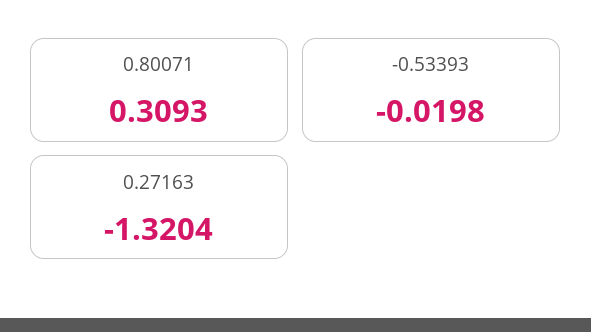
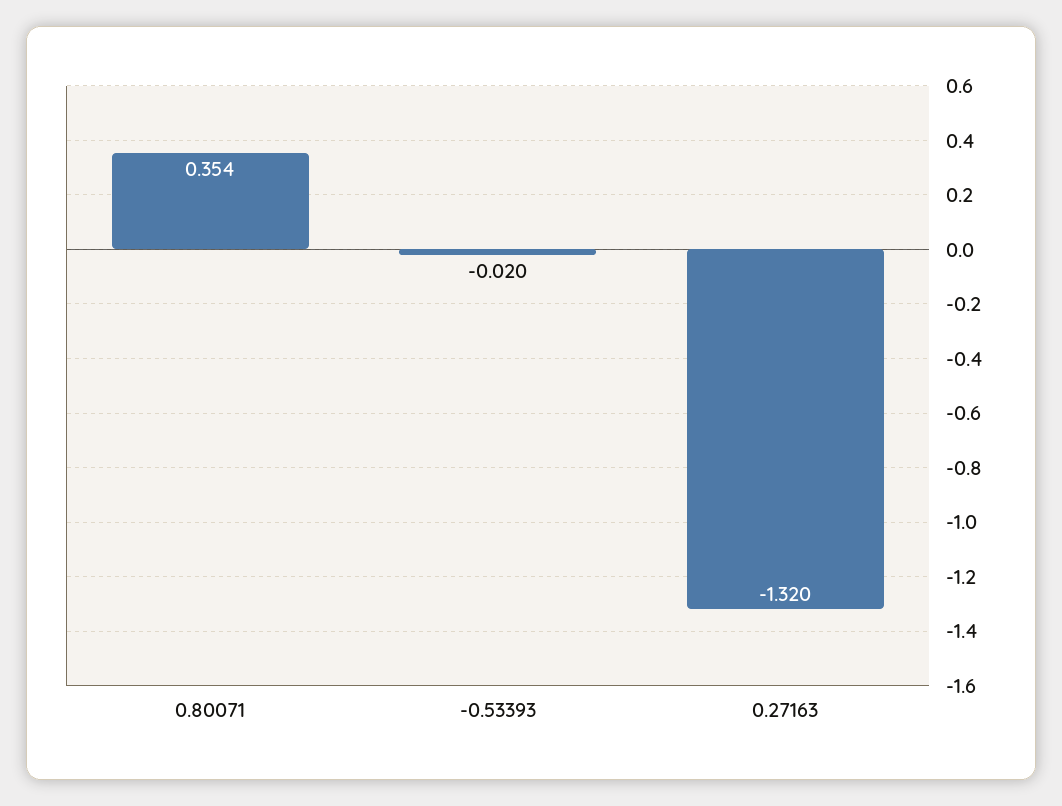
0.80071: 0.3093 -> 0.354

